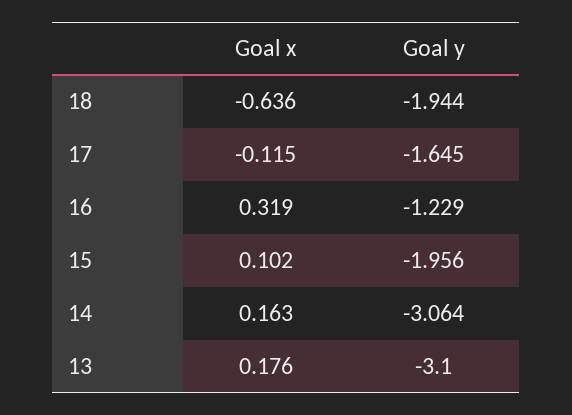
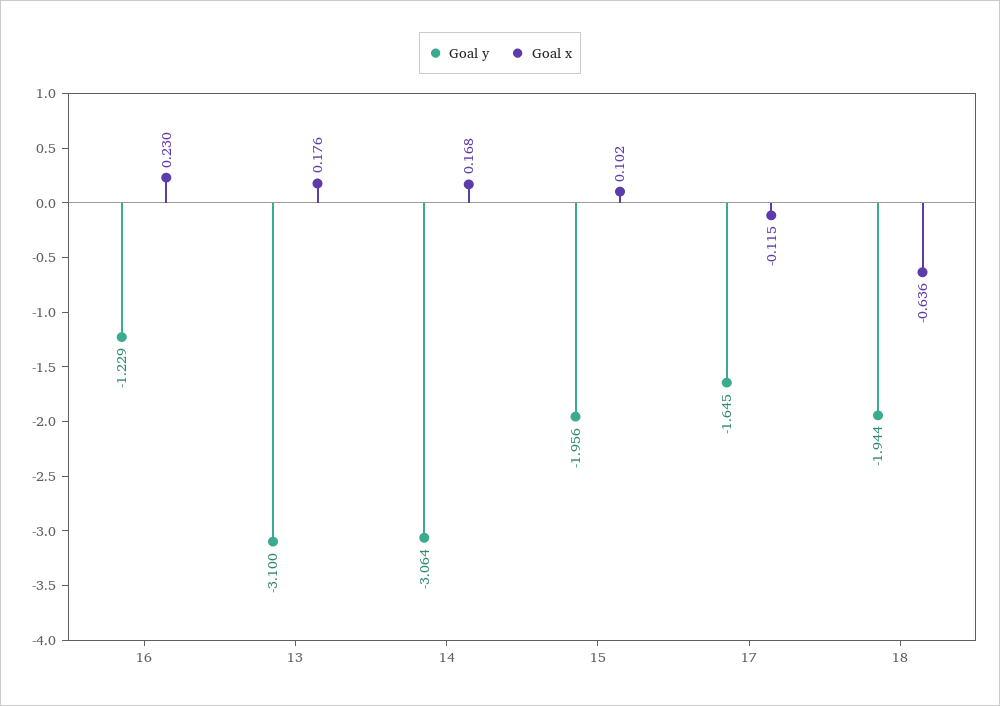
Goal x, 16: 0.319 -> 0.23
Goal x, 14: 0.163 -> 0.168

